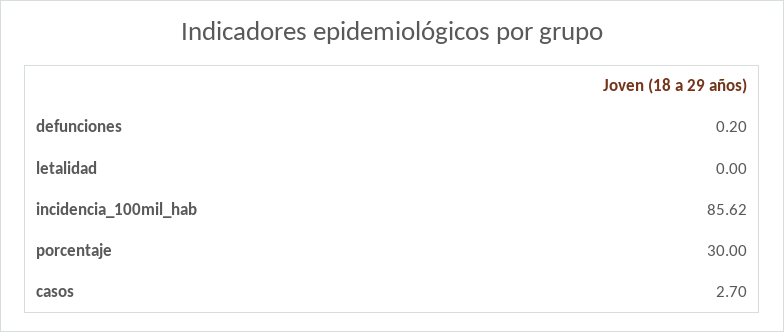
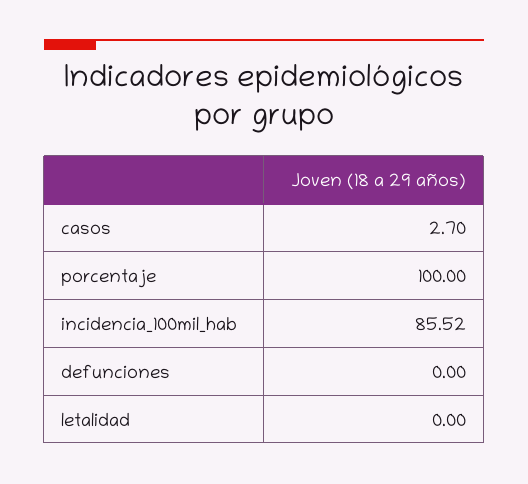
defunciones: 0.2 -> 0
incidencia_100mil_hab: 85.62 -> 85.52
porcentaje: 30 -> 100

